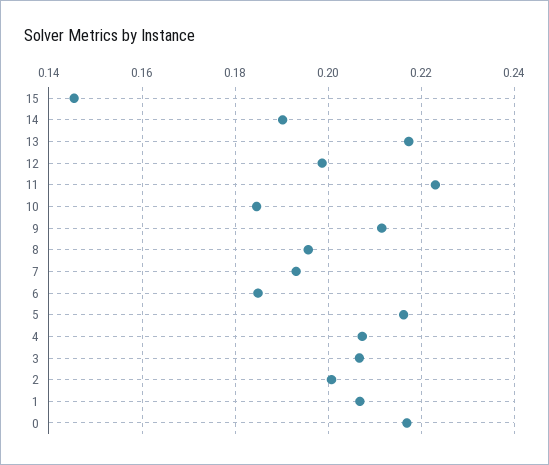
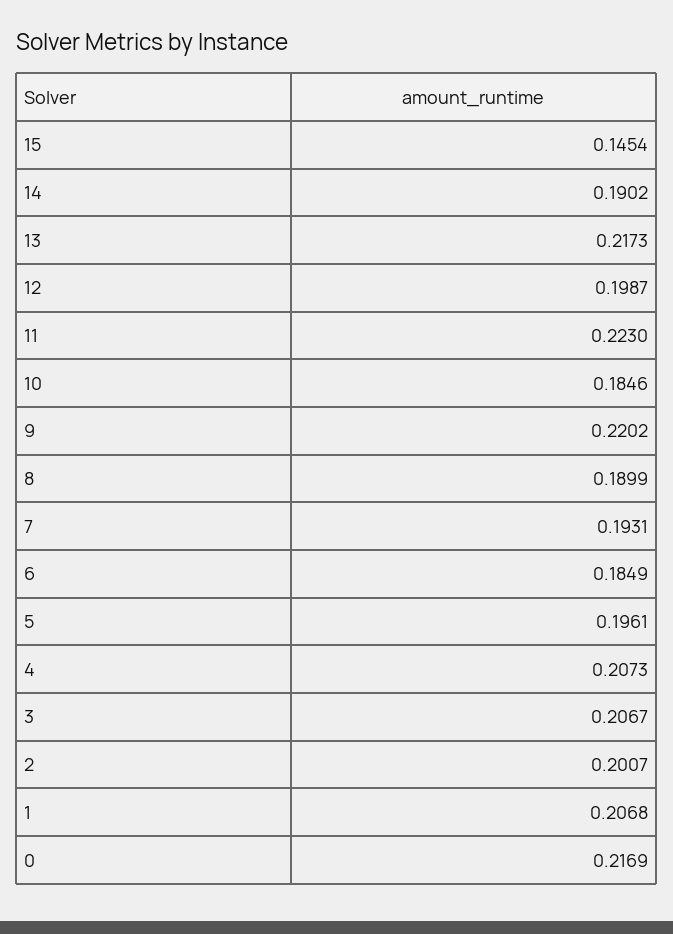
9: 0.212 -> 0.2202
8: 0.196 -> 0.1899
5: 0.216 -> 0.1961

